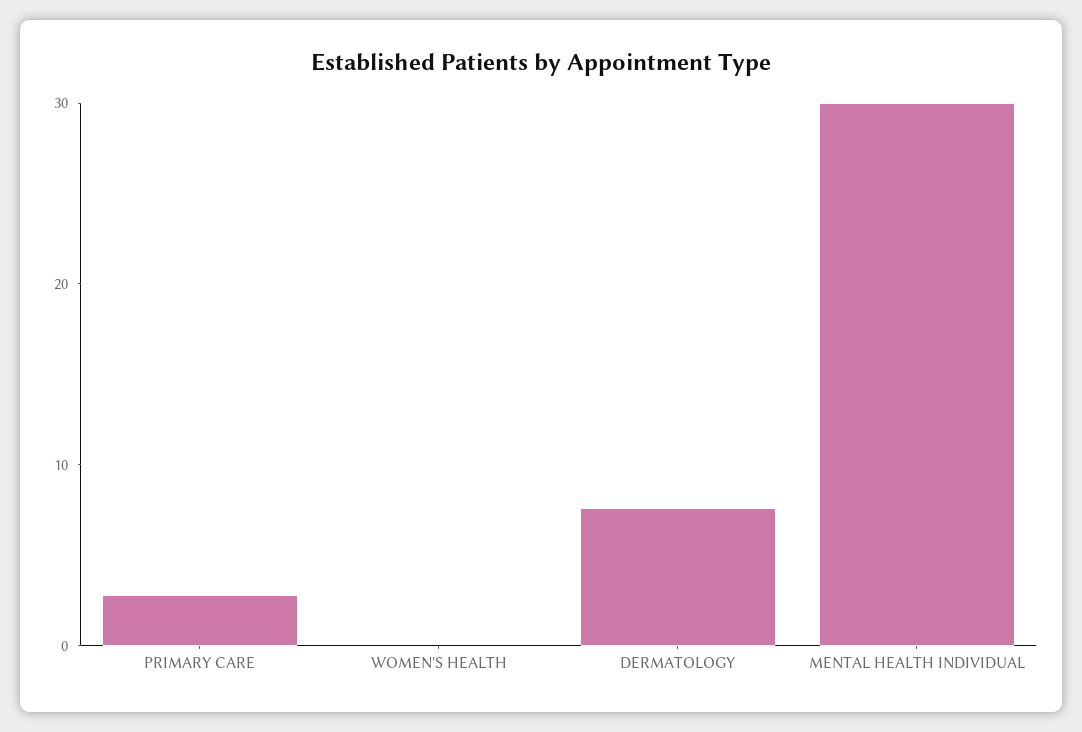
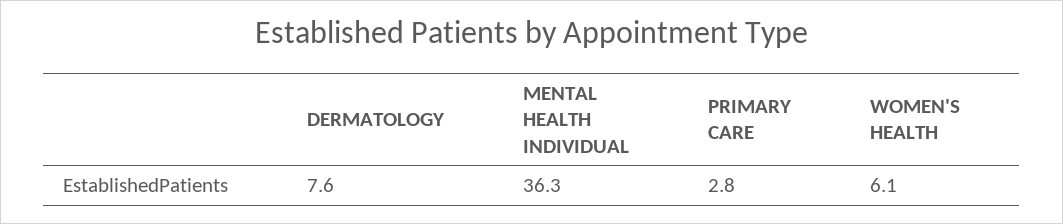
WOMEN'S HEALTH: 0 -> 6.1
MENTAL HEALTH INDIVIDUAL: 30 -> 36.3

